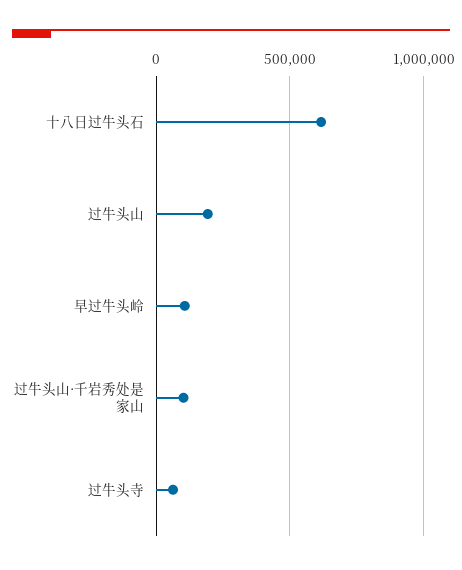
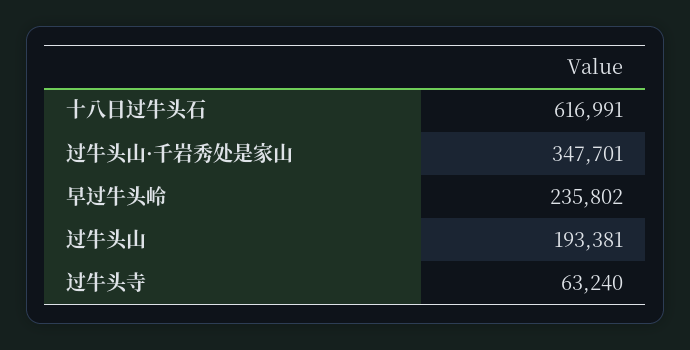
早过牛头岭: 100000 -> 235802
过牛头山·千岩秀处是家山: 100000 -> 347701

